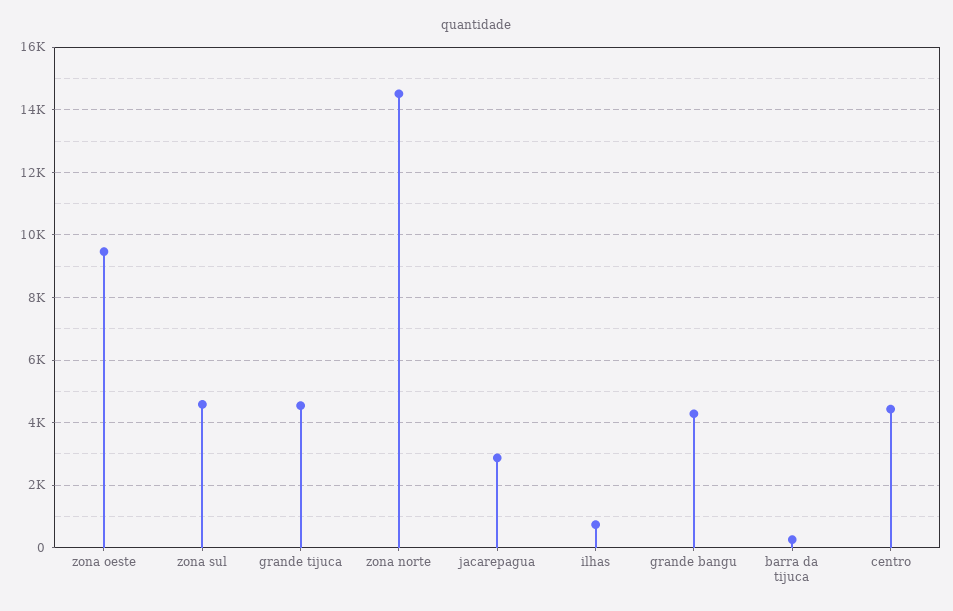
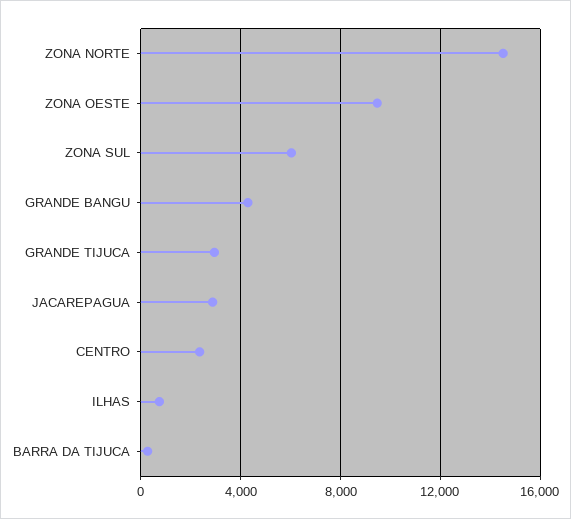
zona sul: 4600 -> 6000
grande tijuca: 4600 -> 3000
centro: 4400 -> 2500

